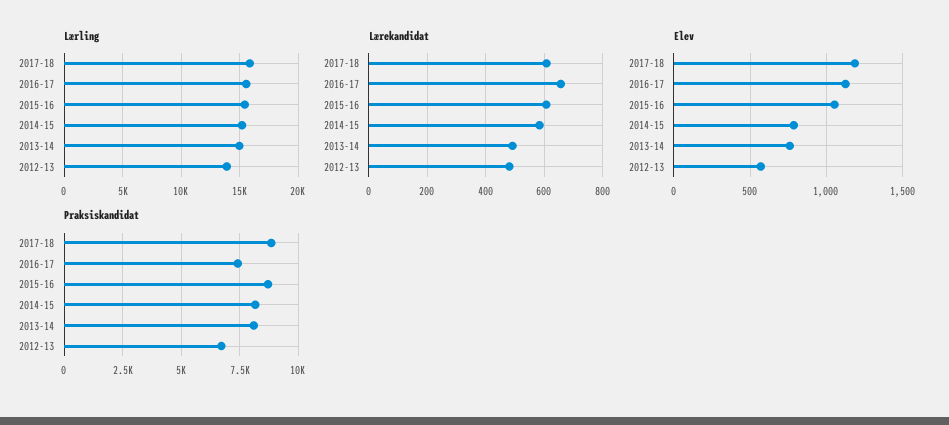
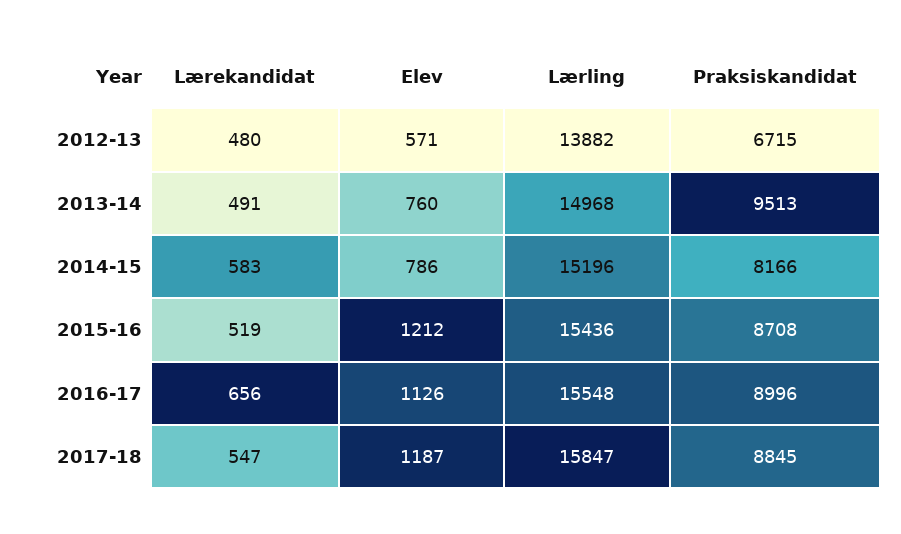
Lærekandidat, 2017-18: 600 -> 547
Lærekandidat, 2015-16: 600 -> 519
Elev, 2015-16: 1050 -> 1212
Praksiskandidat, 2016-17: 7500 -> 8996
Praksiskandidat, 2013-14: 8000 -> 9513

